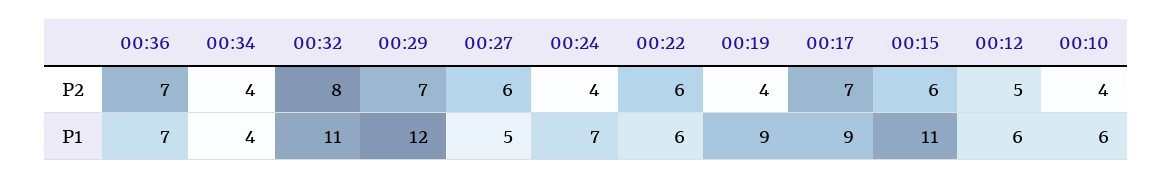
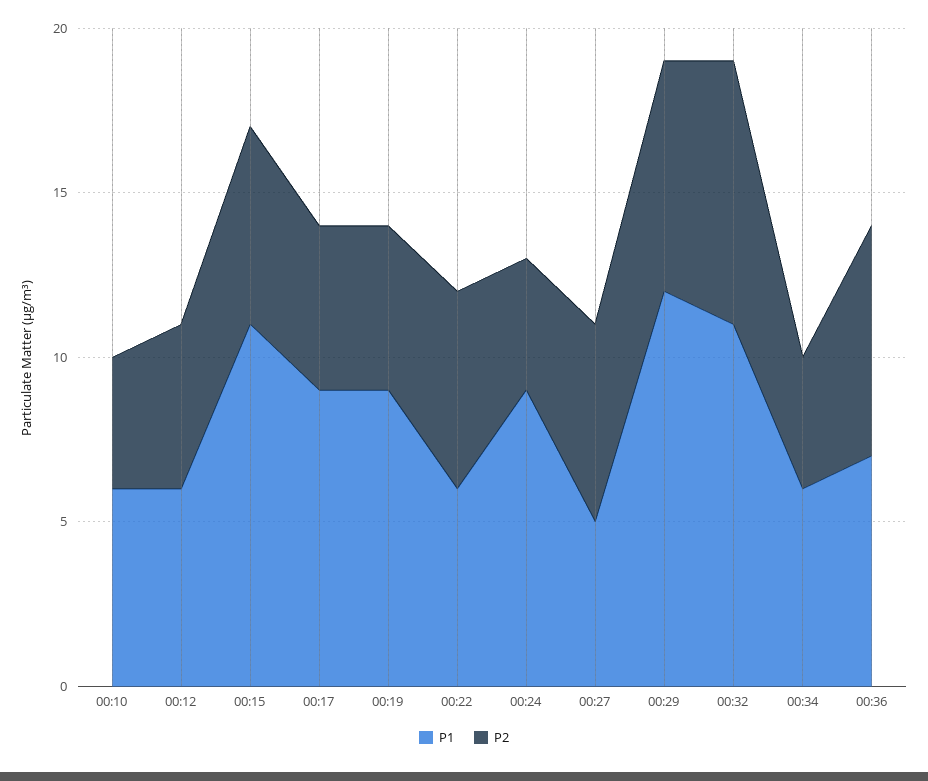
P2, 00:19: 4 -> 5
P2, 00:17: 7 -> 5
P1, 00:34: 4 -> 6
P1, 00:24: 7 -> 9

